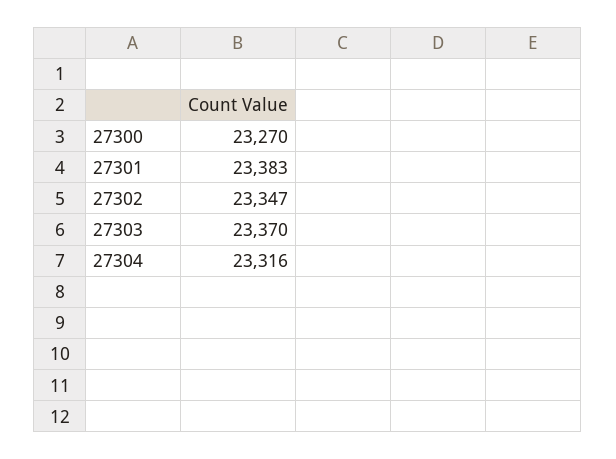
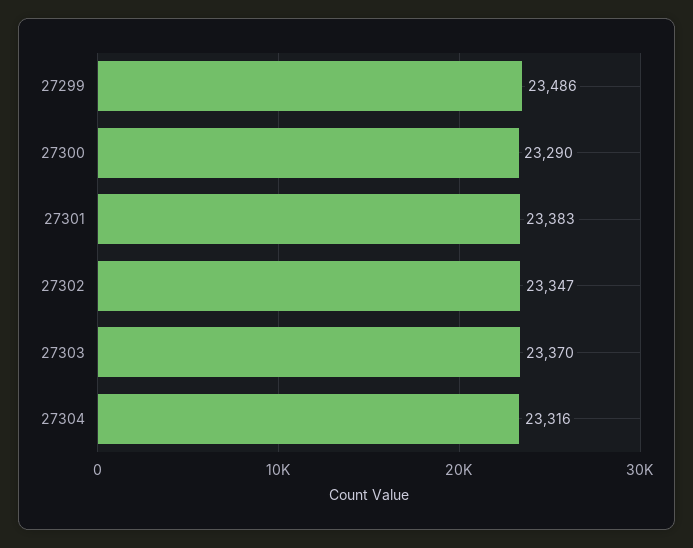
27300: 23270 -> 23290
27299: none -> 23486

